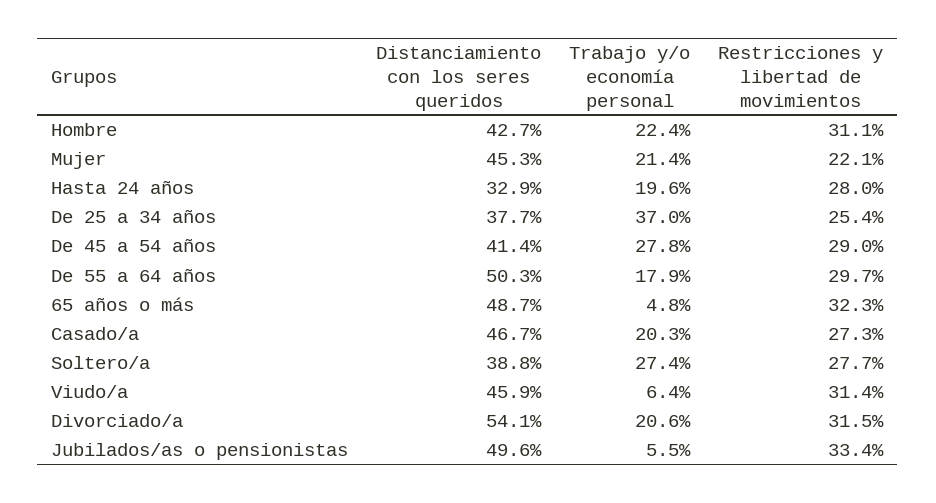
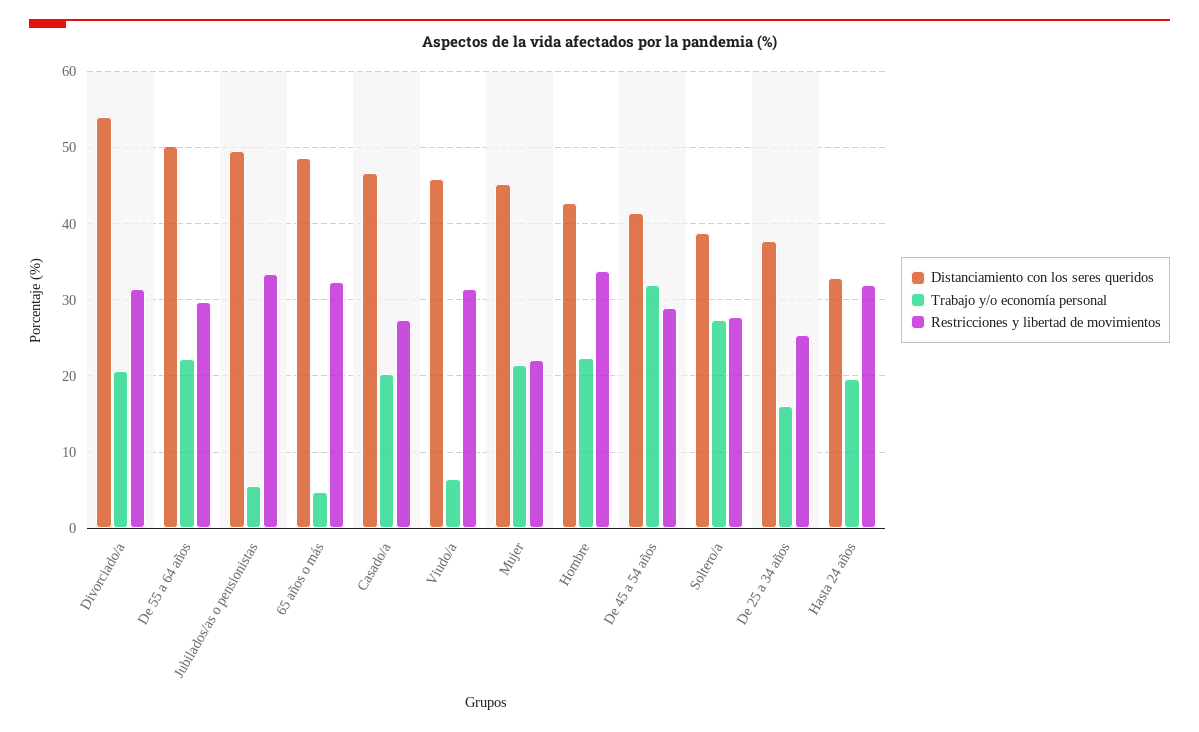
Restricciones y libertad de movimientos, Hombre: 31.1 -> 34
Restricciones y libertad de movimientos, Hasta 24 años: 28 -> 32
Trabajo y/o economía personal, De 25 a 34 años: 37 -> 16
Trabajo y/o economía personal, De 45 a 54 años: 27.8 -> 32
Trabajo y/o economía personal, De 55 a 64 años: 17.9 -> 22

